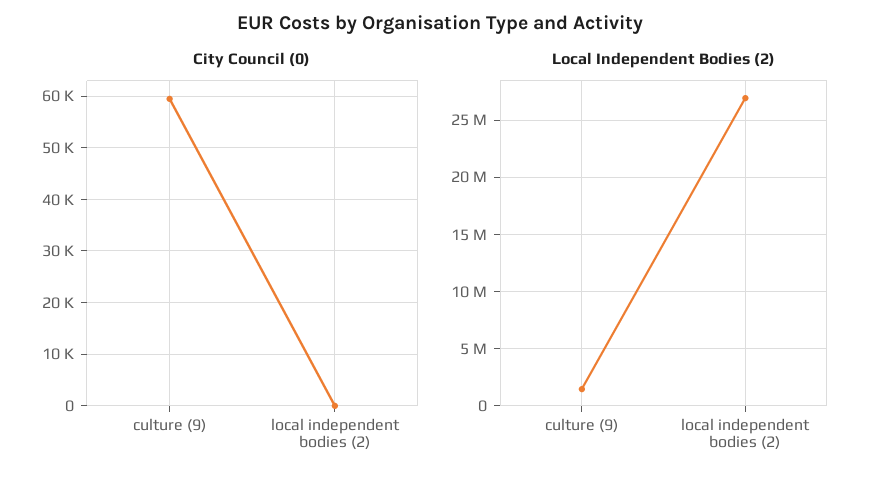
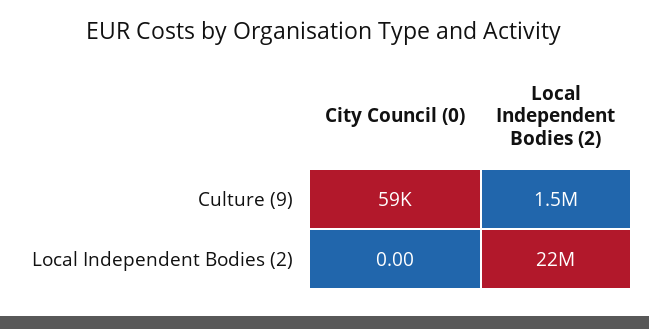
Local Independent Bodies (2), local independent bodies (2): 27000000 -> 22000000

